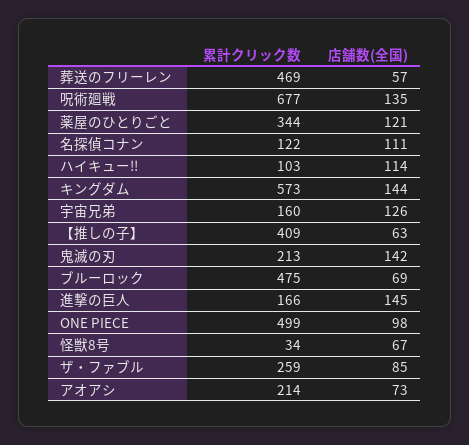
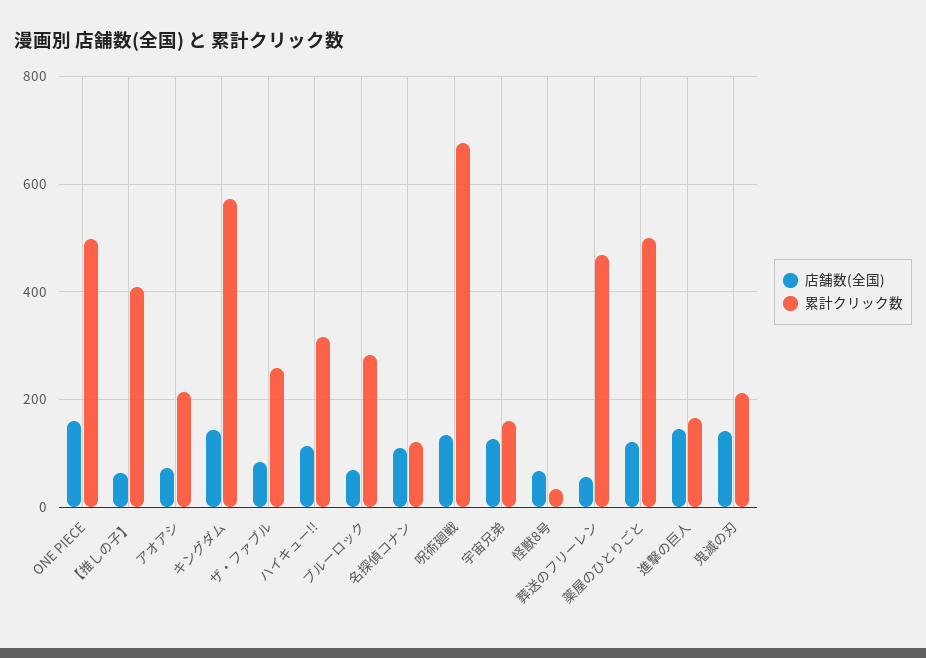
累計クリック数, 薬屋のひとりごと: 344 -> 500
累計クリック数, ハイキュー!!: 103 -> 320
累計クリック数, ブルーロック: 475 -> 280
店舗数(全国), ONE PIECE: 98 -> 160

